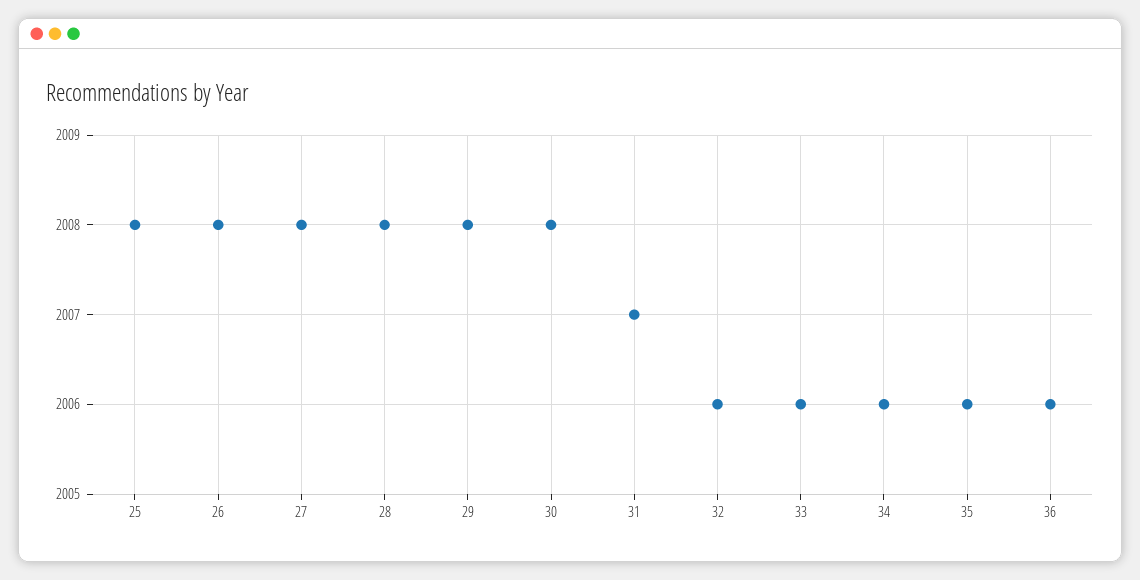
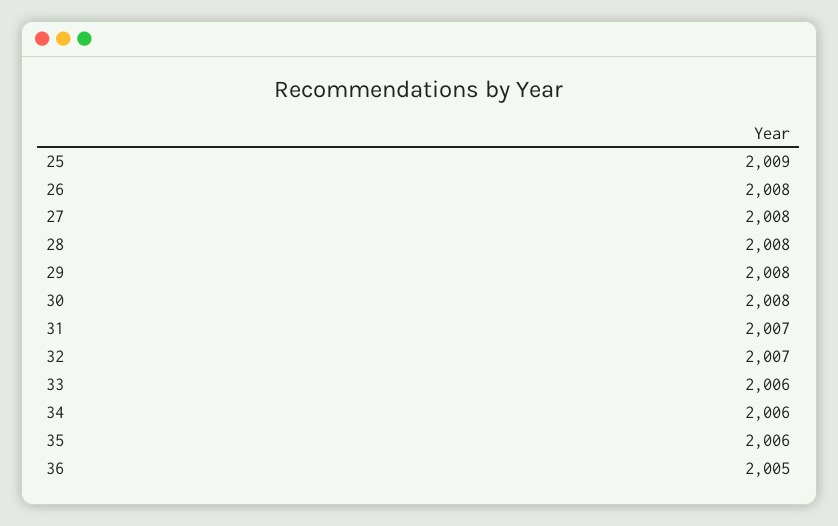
25: 2008 -> 2009
32: 2006 -> 2007
36: 2006 -> 2005

